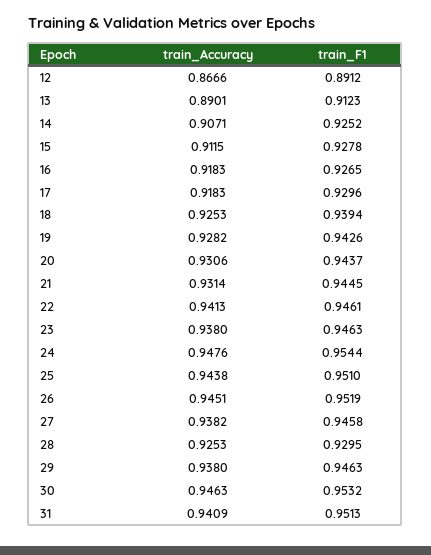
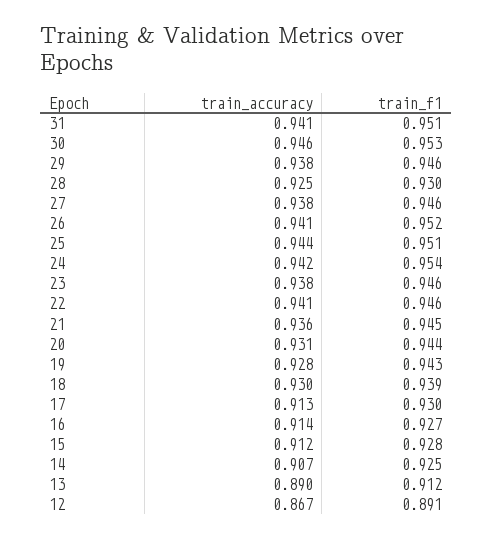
train_Accuracy, 16: 0.9183 -> 0.914
train_Accuracy, 17: 0.9183 -> 0.913
train_Accuracy, 18: 0.9253 -> 0.93
train_Accuracy, 21: 0.9314 -> 0.936
train_Accuracy, 24: 0.9476 -> 0.942
train_Accuracy, 26: 0.9451 -> 0.941

